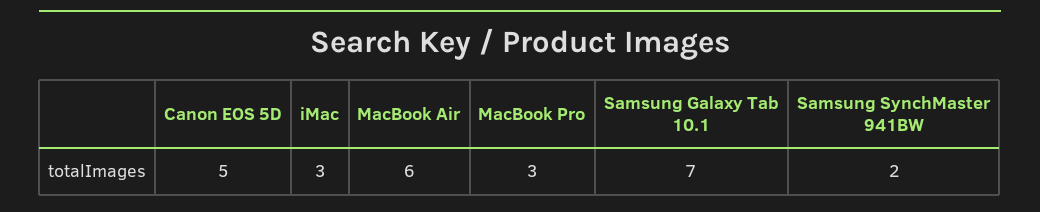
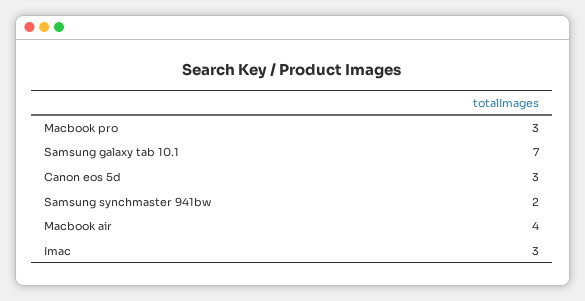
Canon EOS 5D: 5 -> 3
MacBook Air: 6 -> 4

